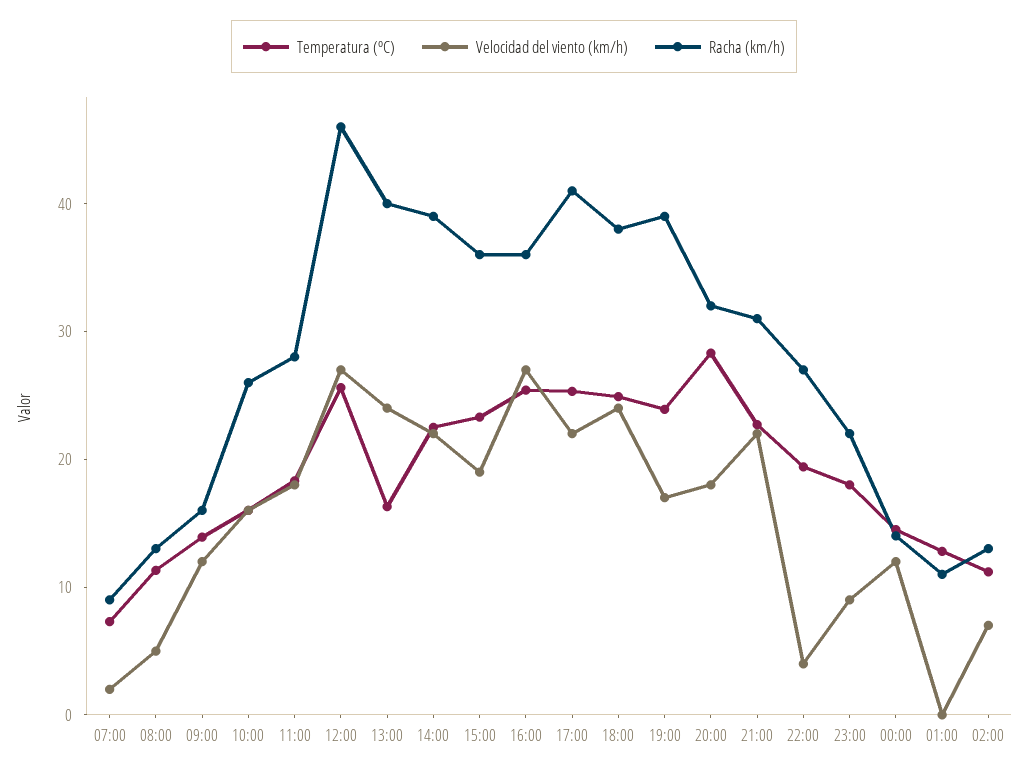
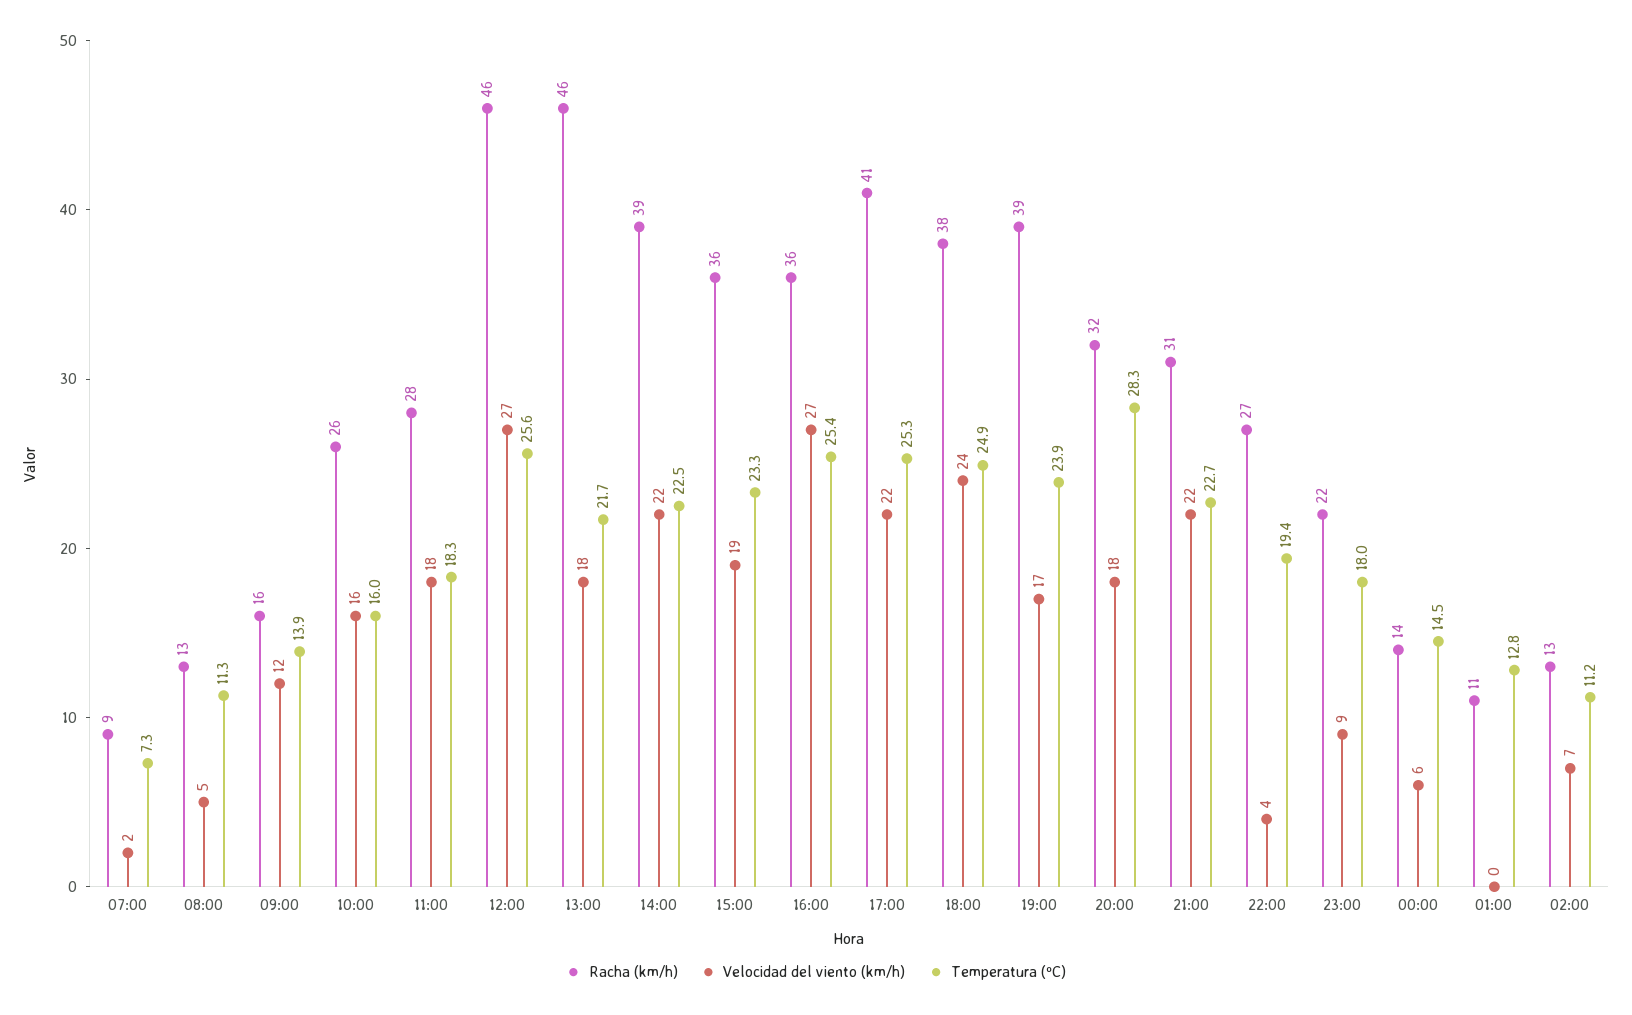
Temperatura (ºC), 13:00: 16 -> 21.7
Velocidad del viento (km/h), 13:00: 24 -> 18
Racha (km/h), 13:00: 40 -> 46
Velocidad del viento (km/h), 00:00: 12 -> 6

